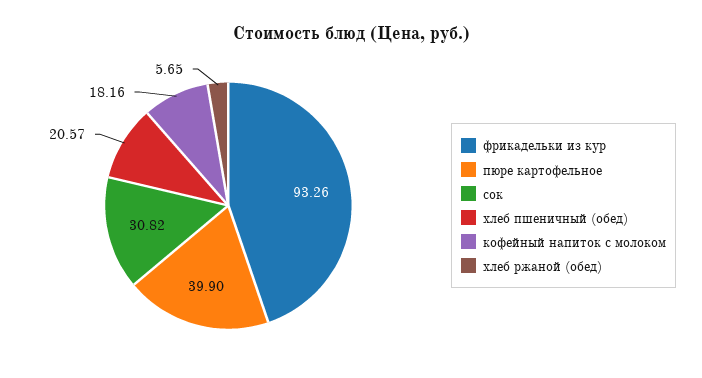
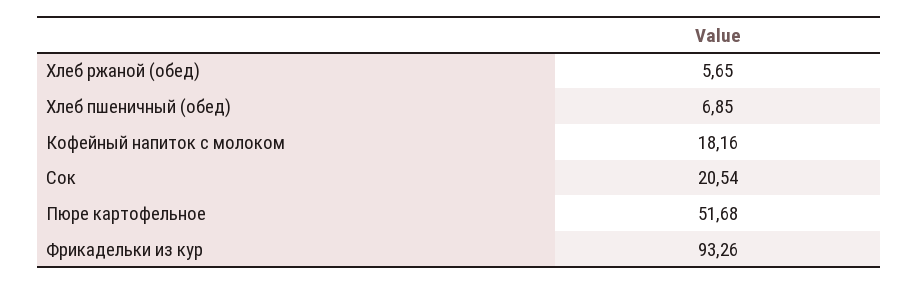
пюре картофельное: 39.9 -> 51.68
сок: 30.82 -> 20.54
хлеб пшеничный (обед): 20.57 -> 6.85

